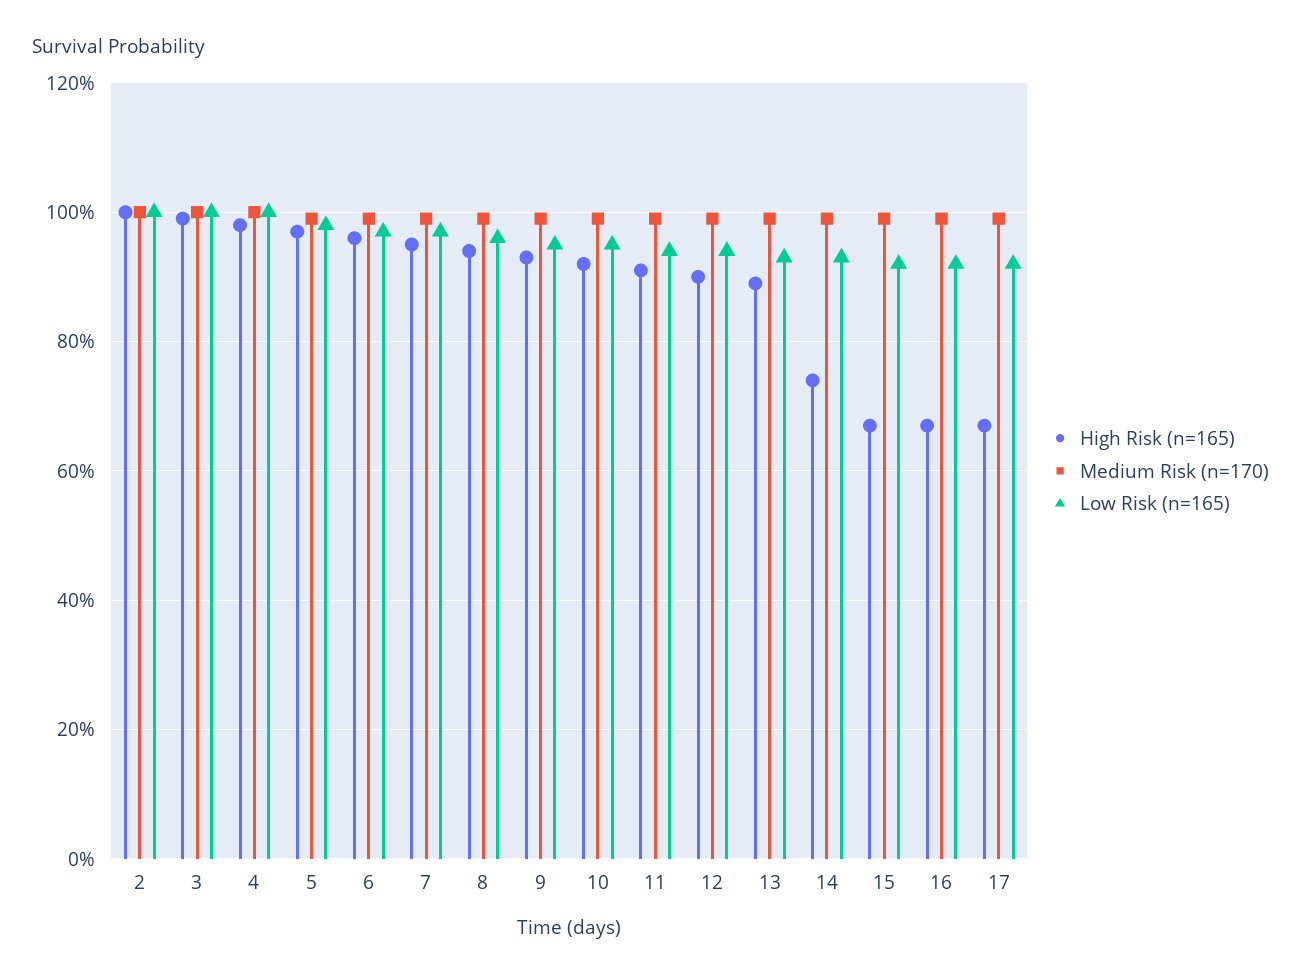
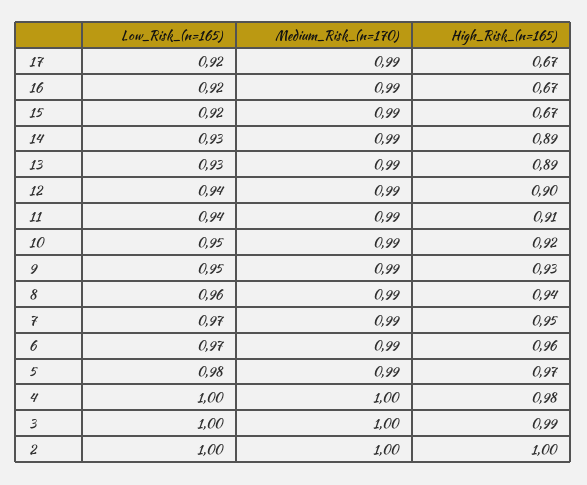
High Risk (n=165), 14: 0.75 -> 0.89

